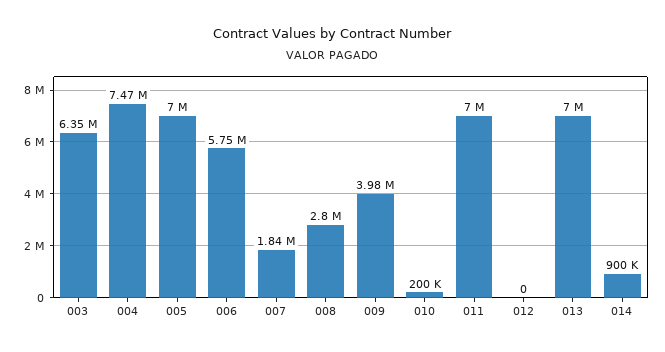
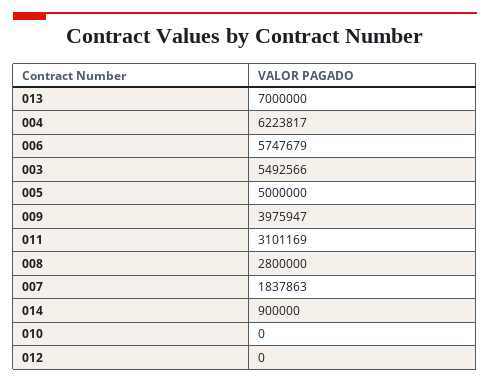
003: 6350000 -> 5492566
004: 7470000 -> 6223817
005: 7000000 -> 5000000
010: 200000 -> 0
011: 7000000 -> 3101169

